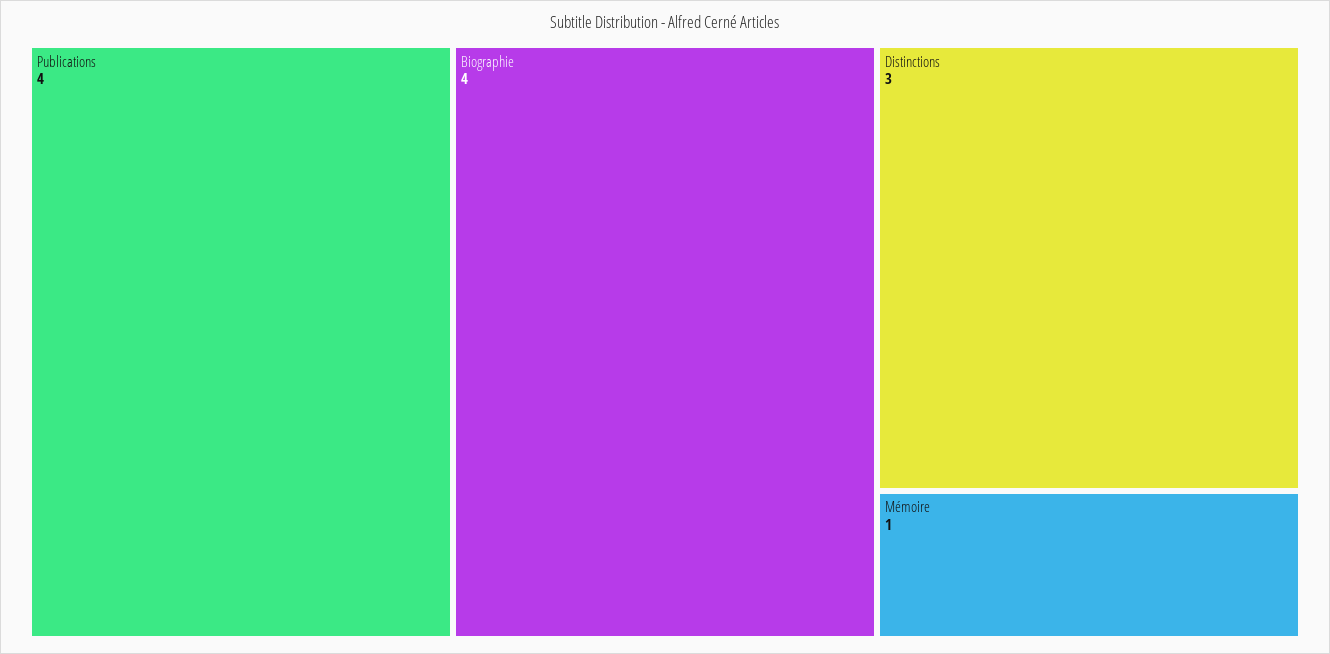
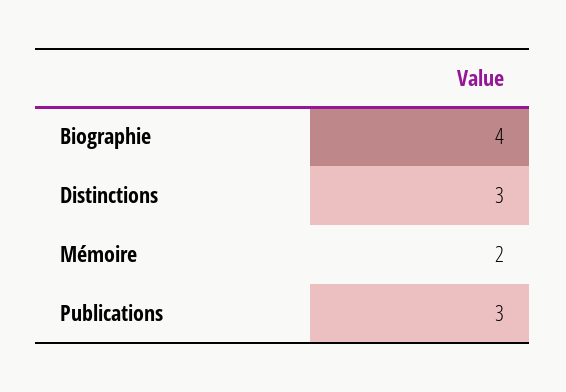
Publications: 4 -> 3
Mémoire: 1 -> 2

